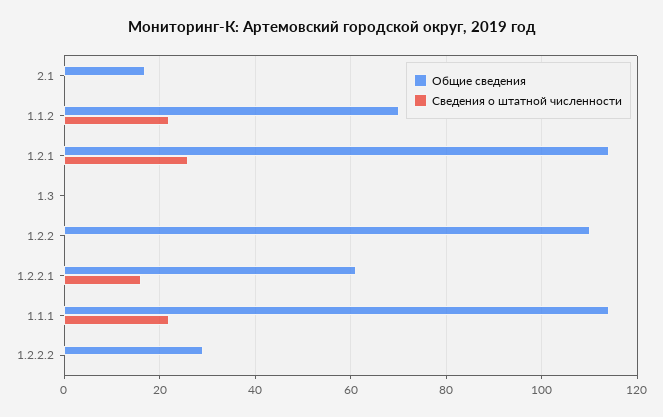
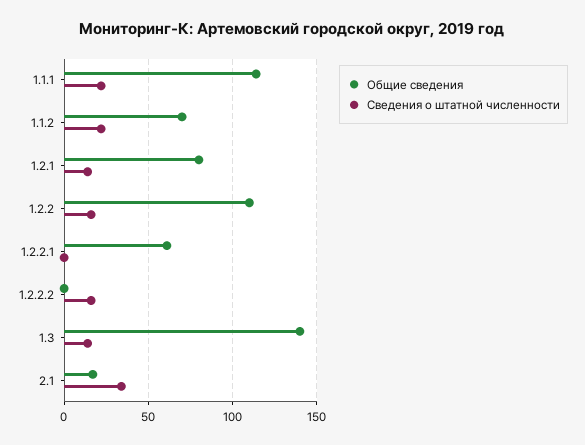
Сведения о штатной численности, 2.1: 0 -> 35
Общие сведения, 1.2.1: 115 -> 80
Сведения о штатной численности, 1.2.1: 25 -> 15
Общие сведения, 1.3: 0 -> 140
Сведения о штатной численности, 1.3: 0 -> 15
Сведения о штатной численности, 1.2.2: 0 -> 15
Сведения о штатной численности, 1.2.2.1: 15 -> 0
Общие сведения, 1.2.2.2: 30 -> 0
Сведения о штатной численности, 1.2.2.2: 0 -> 15

